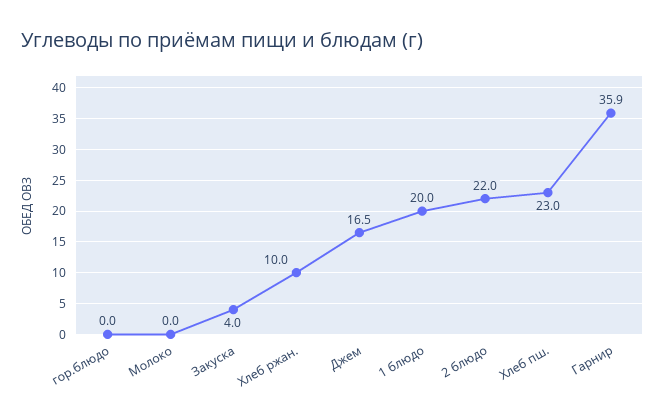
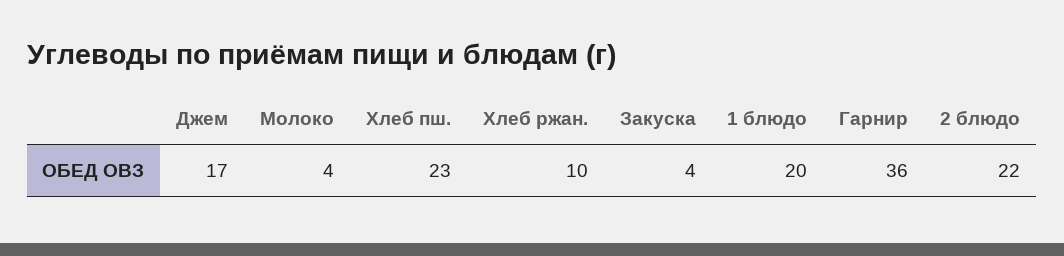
гор.блюдо: 0 -> none
Молоко: 0 -> 4

